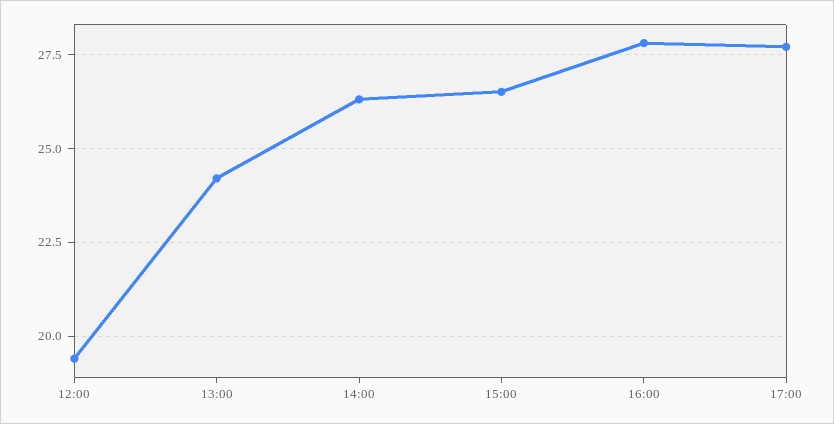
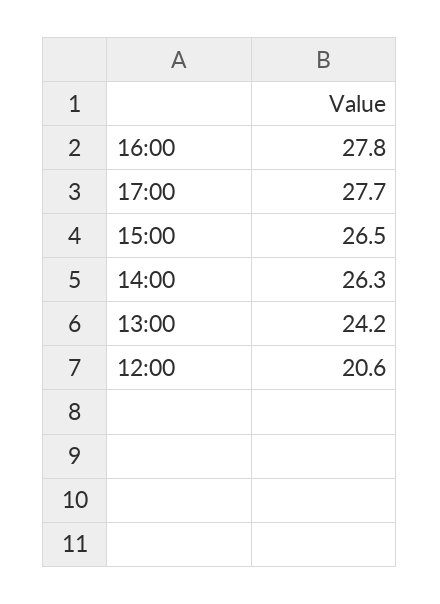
12:00: 19.5 -> 20.6

